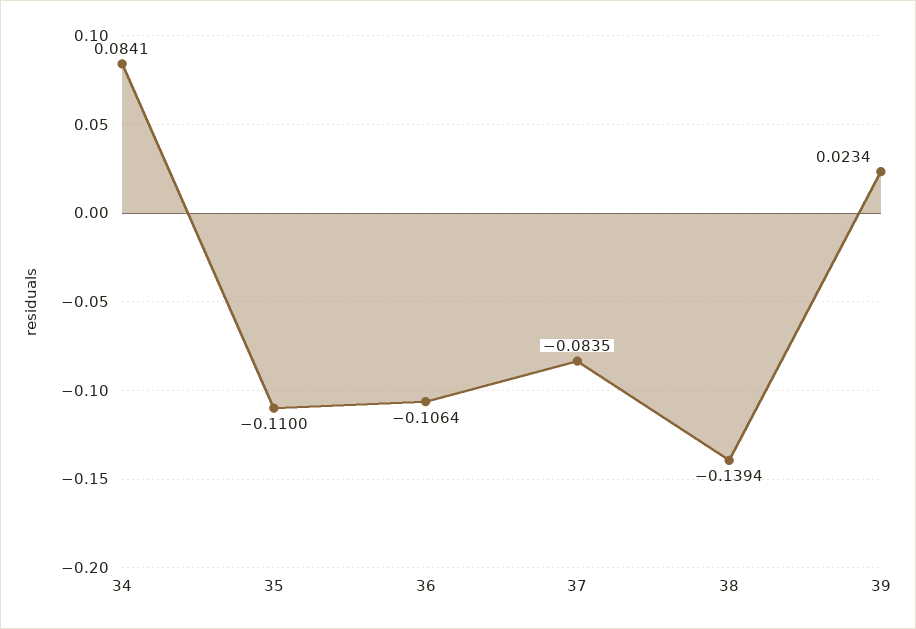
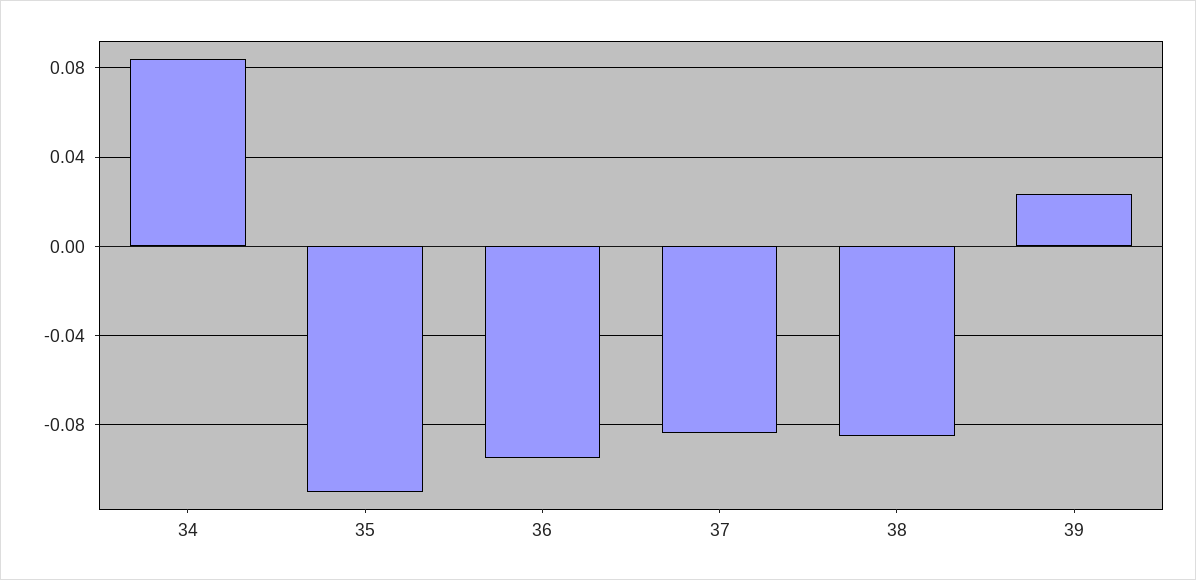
36: -0.1064 -> -0.095
38: -0.1394 -> -0.085

